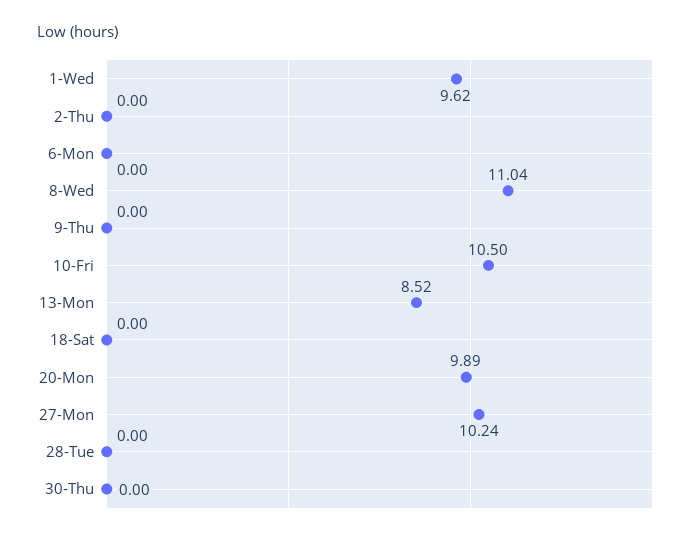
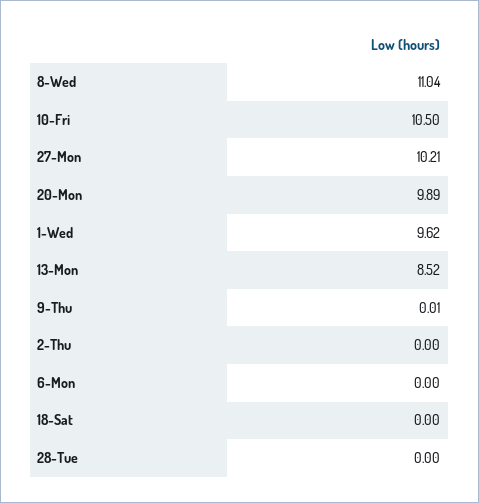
9-Thu: 0 -> 0.01
27-Mon: 10.24 -> 10.21
30-Thu: 0 -> none

